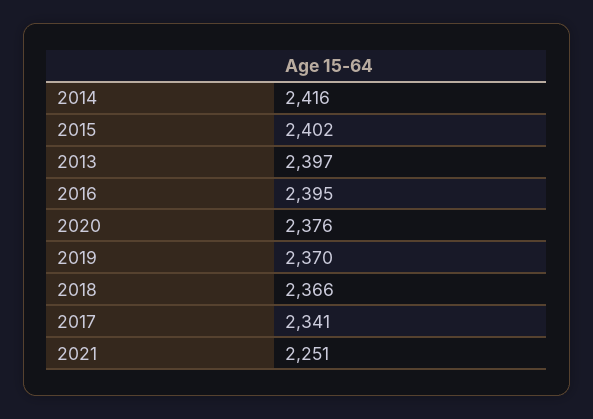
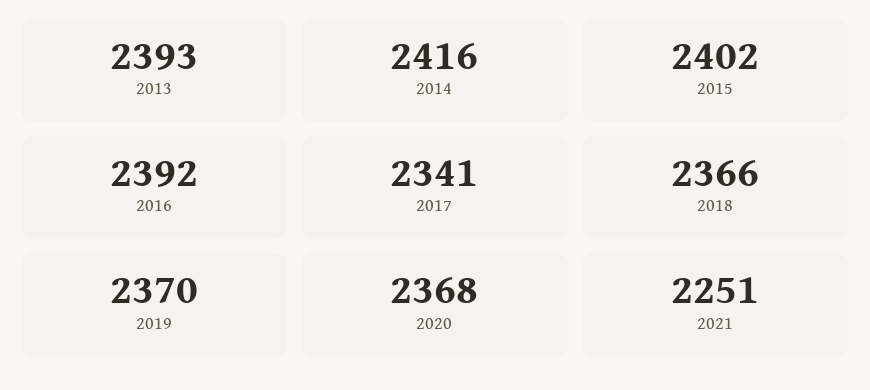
2013: 2397 -> 2393
2016: 2395 -> 2392
2020: 2376 -> 2368

